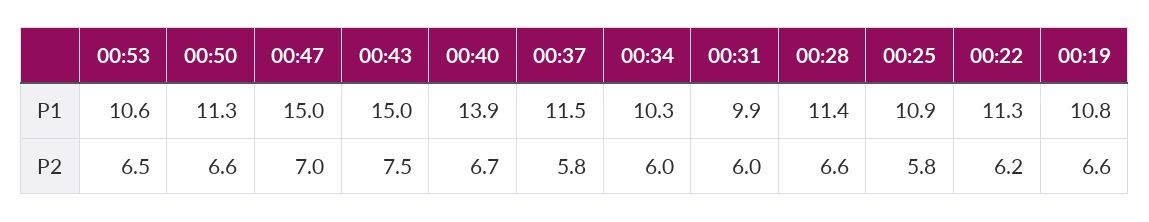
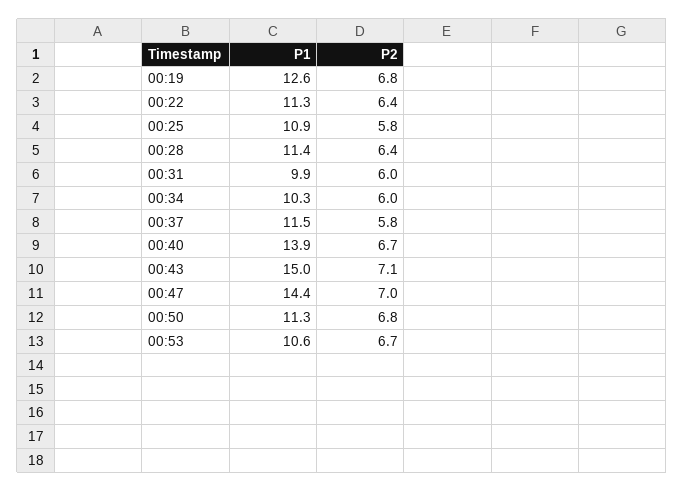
00:47, P1: 15 -> 14.4
00:19, P1: 10.8 -> 12.6
00:53, P2: 6.5 -> 6.7
00:50, P2: 6.6 -> 6.8
00:43, P2: 7.5 -> 7.1
00:28, P2: 6.6 -> 6.4
00:22, P2: 6.2 -> 6.4
00:19, P2: 6.6 -> 6.8

